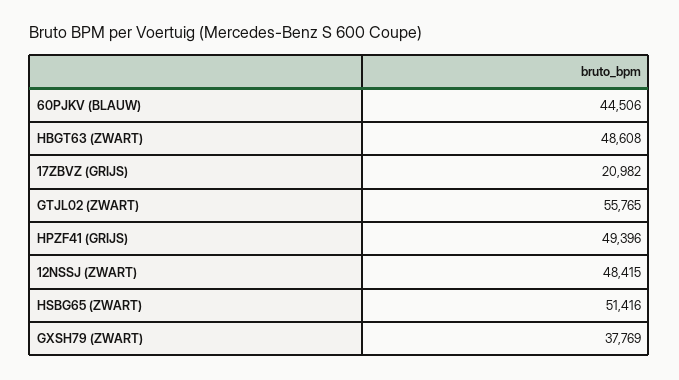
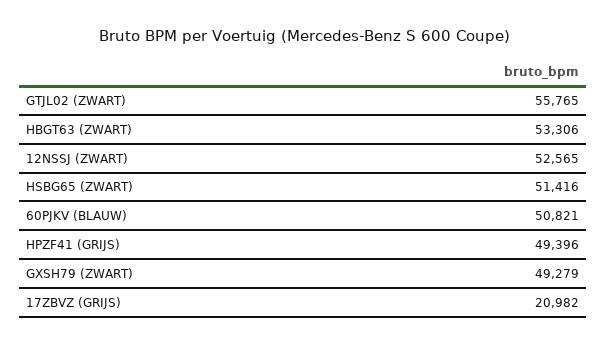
60PJKV (BLAUW): 44506 -> 50821
HBGT63 (ZWART): 48608 -> 53306
12NSSJ (ZWART): 48415 -> 52565
GXSH79 (ZWART): 37769 -> 49279

